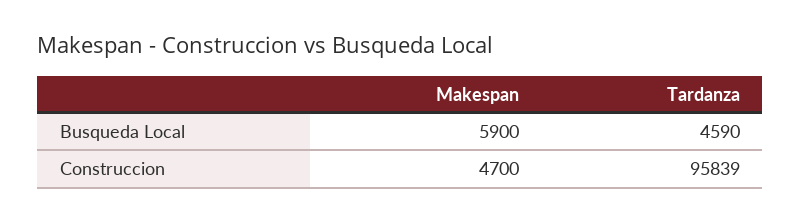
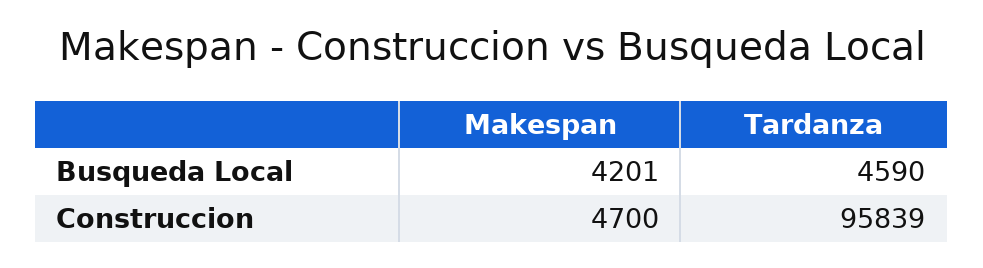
Makespan, Busqueda Local: 5900 -> 4201

